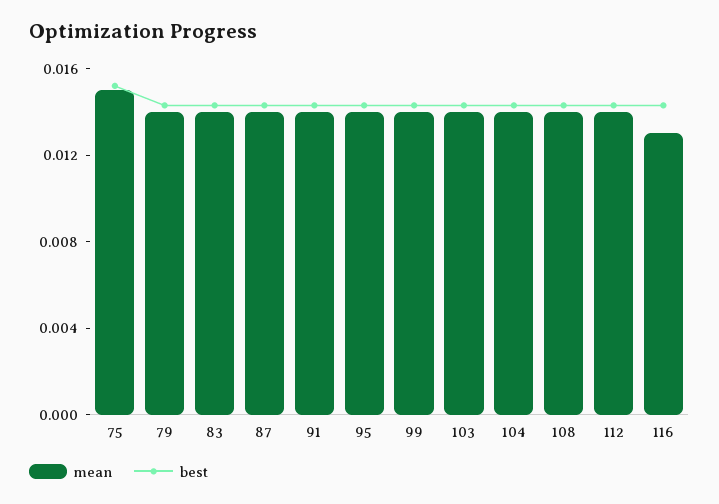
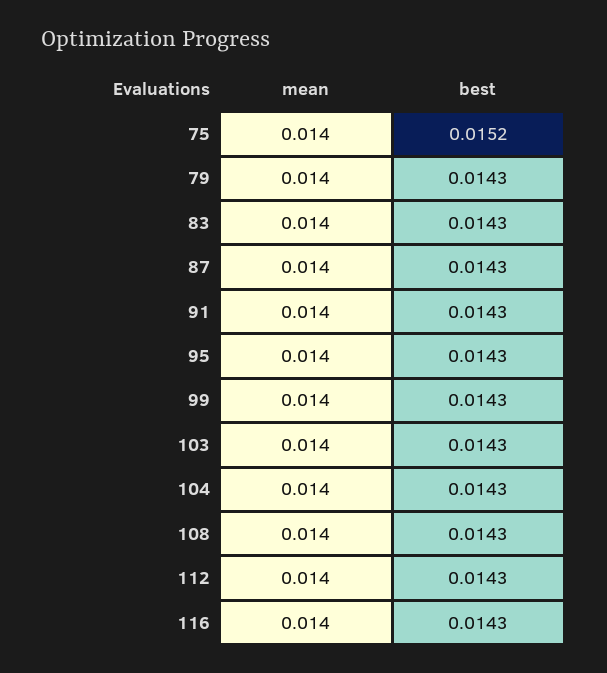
mean, 75: 0.015 -> 0.014
mean, 116: 0.013 -> 0.014

